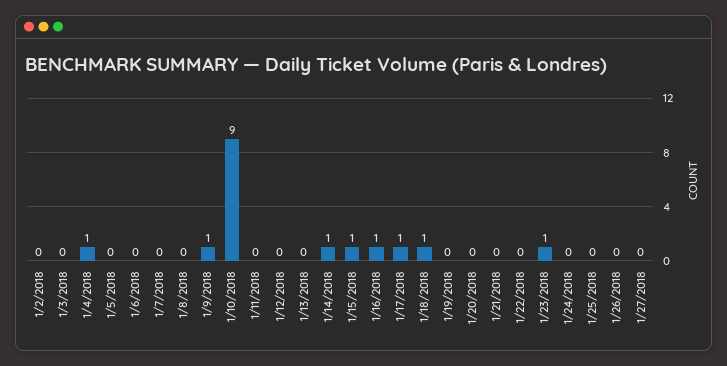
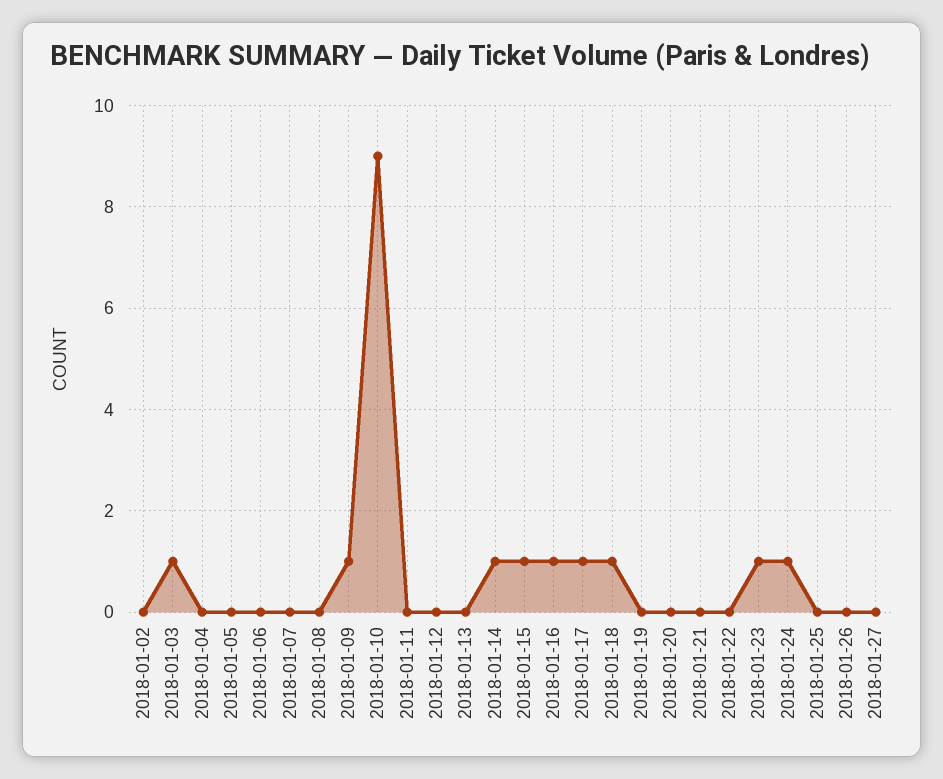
1/3/2018: 0 -> 1
1/4/2018: 1 -> 0
1/24/2018: 0 -> 1

